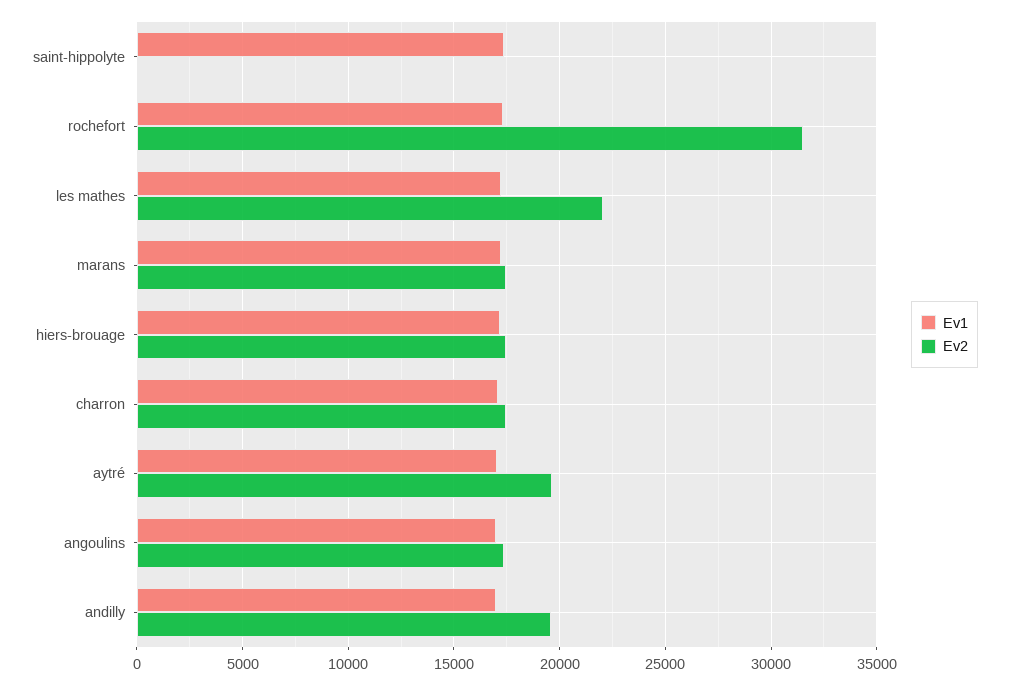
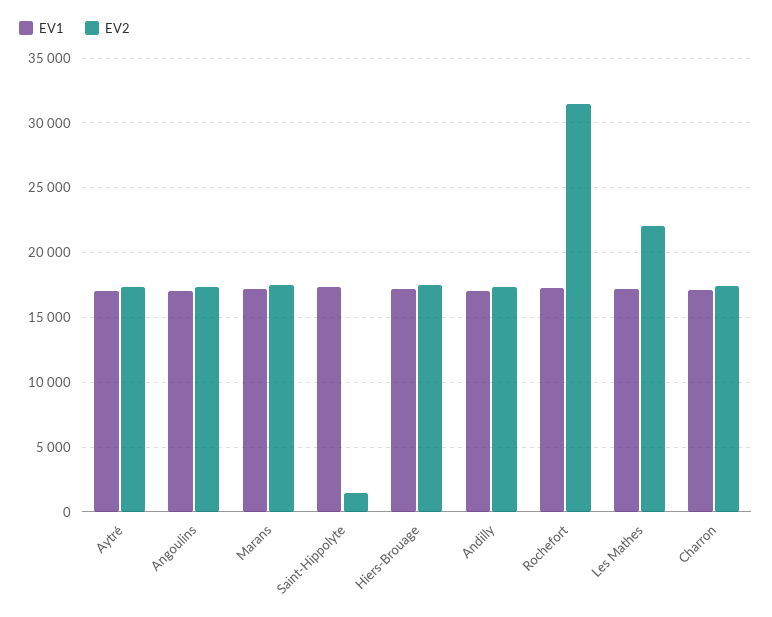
Ev2, saint-hippolyte: 0 -> 1500
Ev2, aytré: 19500 -> 17500
Ev2, andilly: 19500 -> 17500

